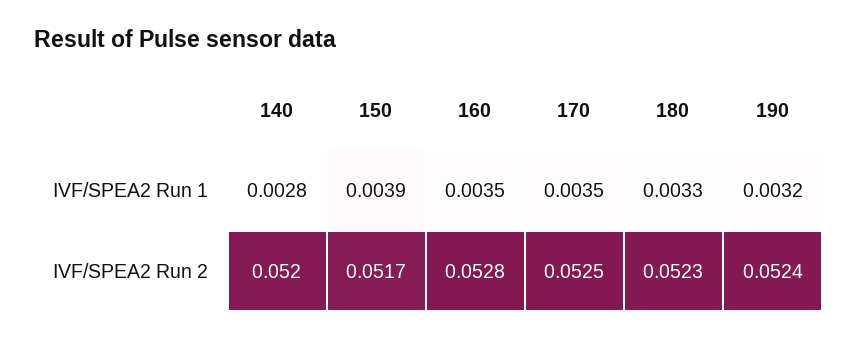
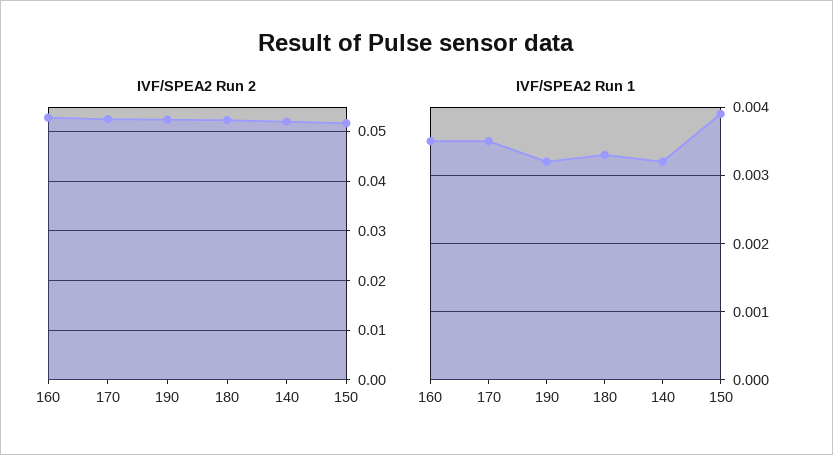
IVF/SPEA2 Run 1, 140: 0.0028 -> 0.0032

